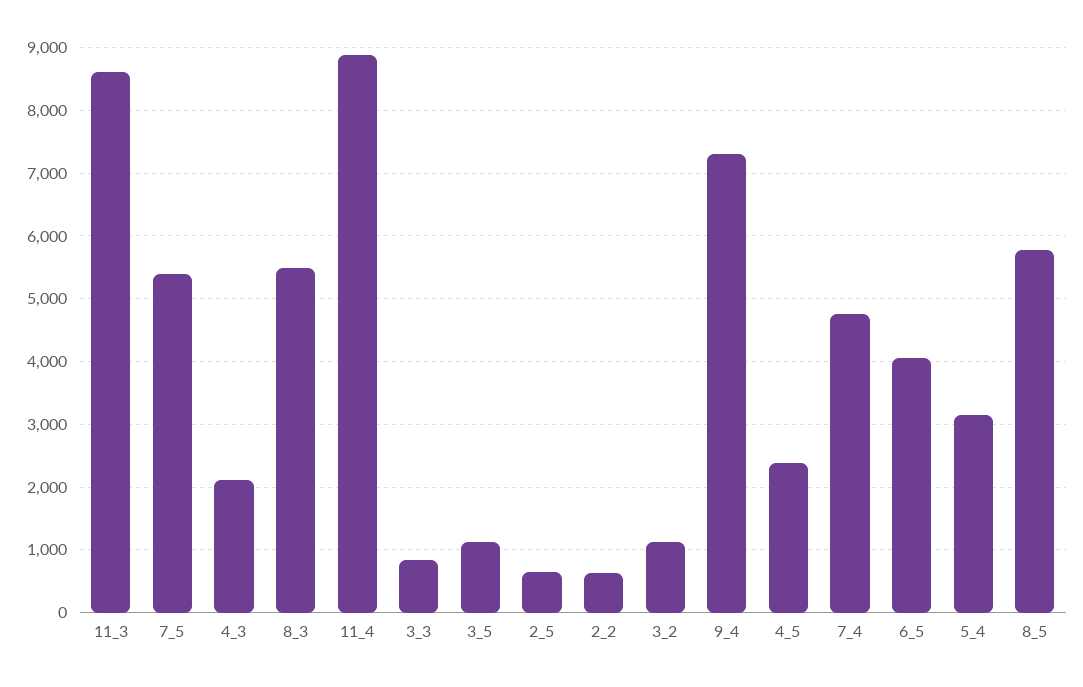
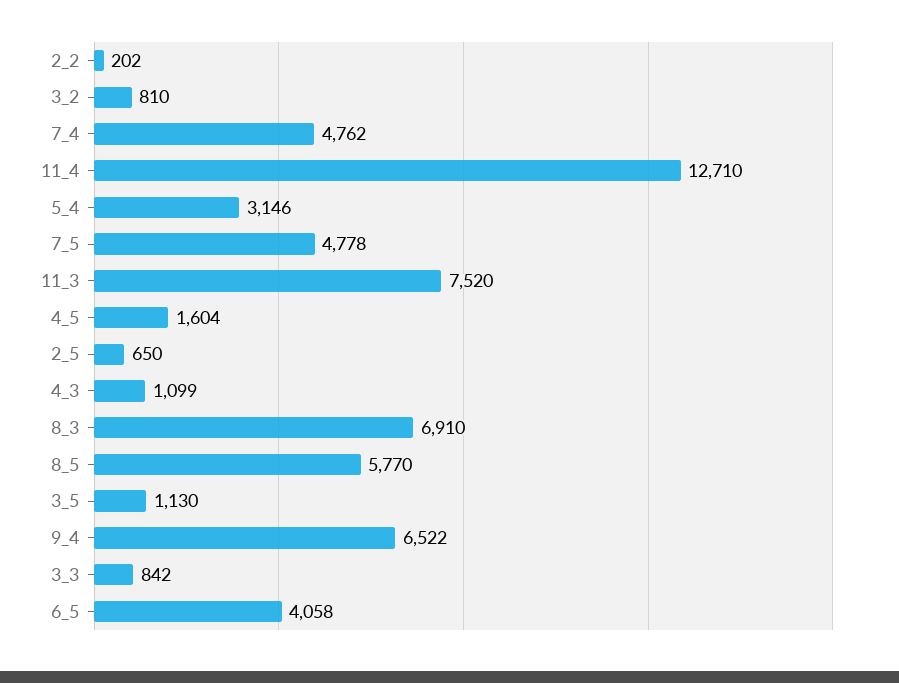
11_3: 8600 -> 7520
7_5: 5400 -> 4778
4_3: 2100 -> 1099
8_3: 5500 -> 6910
11_4: 8900 -> 12710
2_2: 600 -> 202
3_2: 1100 -> 810
9_4: 7300 -> 6522
4_5: 2400 -> 1604

